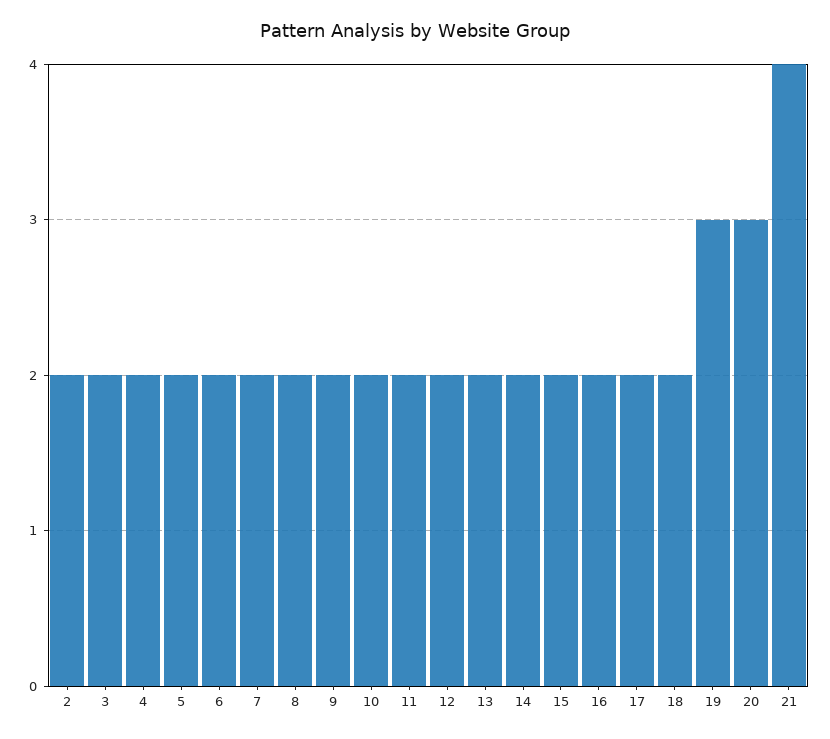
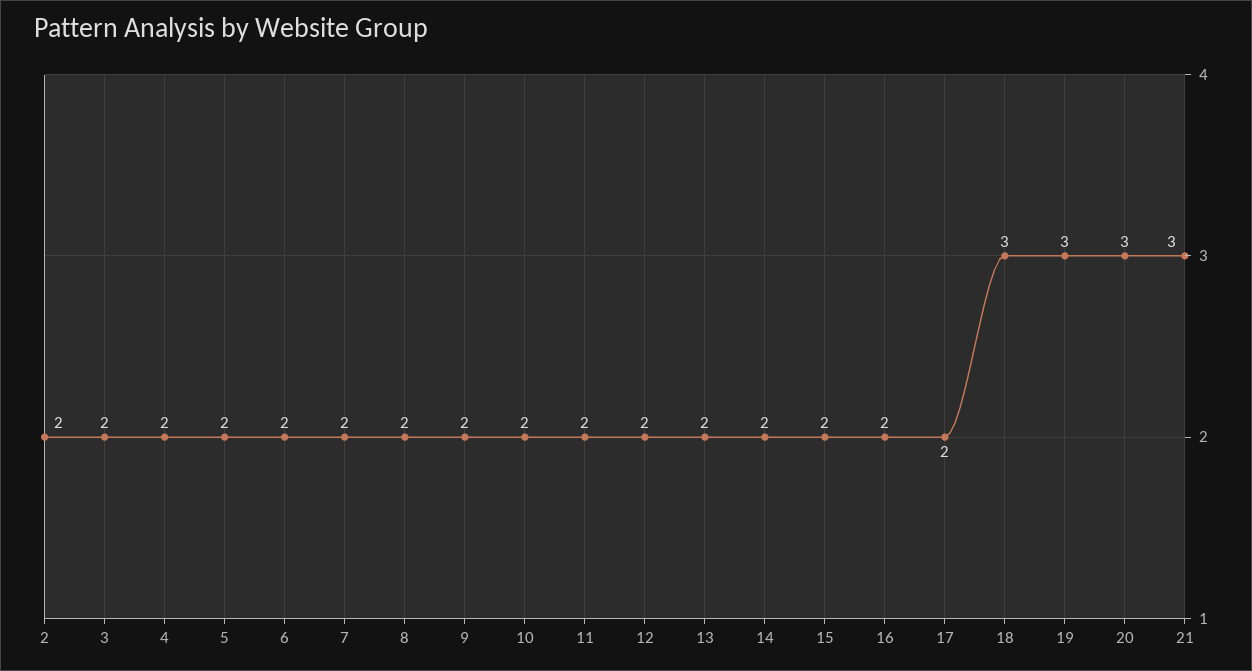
18: 2 -> 3
21: 4 -> 3

